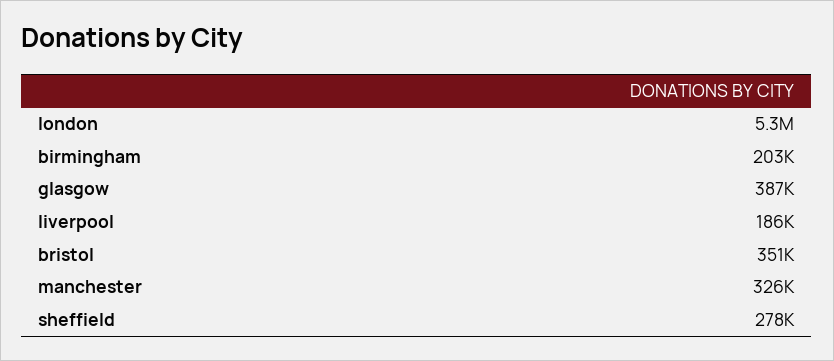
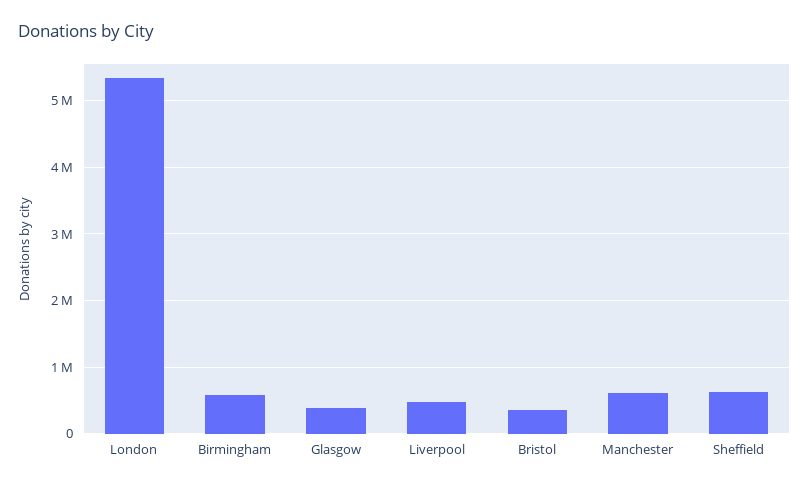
birmingham: 203000 -> 600000
liverpool: 186000 -> 500000
manchester: 326000 -> 600000
sheffield: 278000 -> 600000

